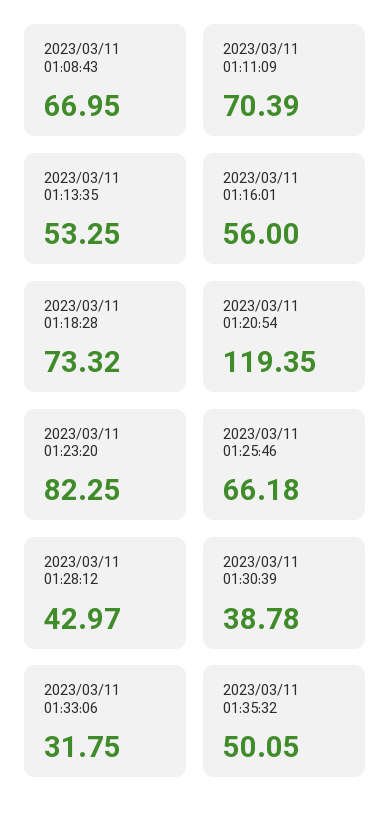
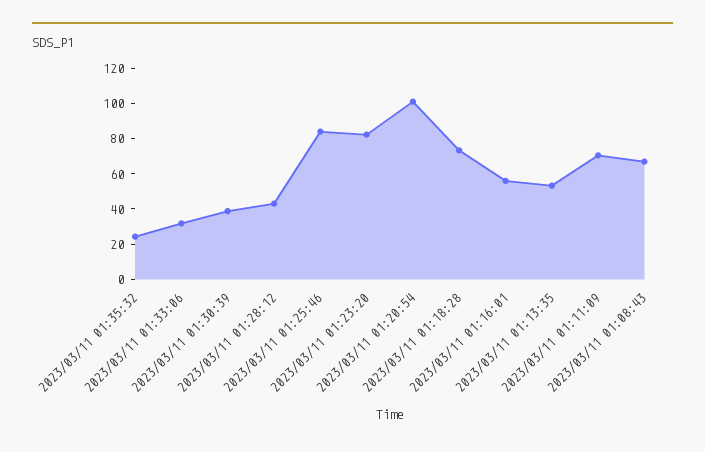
2023/03/11 01:20:54: 119.35 -> 100
2023/03/11 01:25:46: 66.18 -> 85
2023/03/11 01:35:32: 50.05 -> 25

